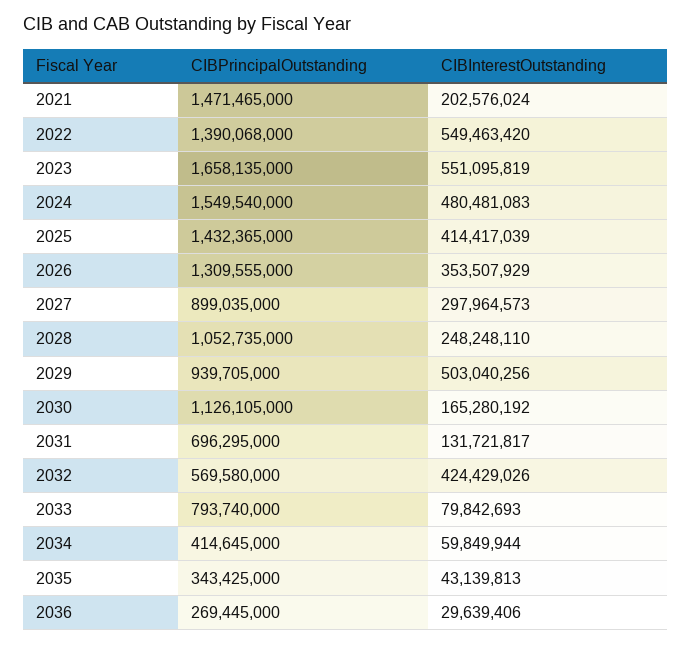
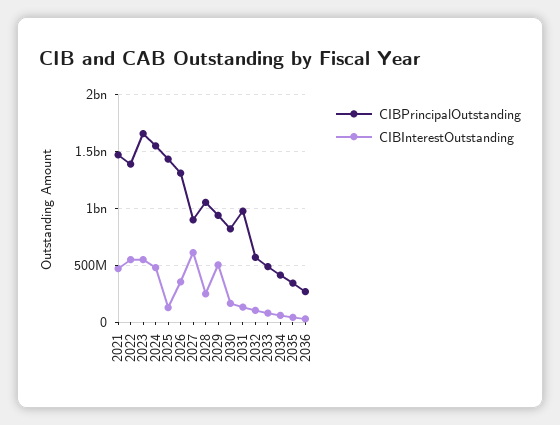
CIBInterestOutstanding, 2021: 202576024 -> 500000000
CIBInterestOutstanding, 2025: 414417039 -> 100000000
CIBInterestOutstanding, 2027: 297964573 -> 600000000
CIBPrincipalOutstanding, 2030: 1126105000 -> 800000000
CIBPrincipalOutstanding, 2031: 696295000 -> 1000000000
CIBInterestOutstanding, 2032: 424429026 -> 100000000
CIBPrincipalOutstanding, 2033: 793740000 -> 500000000

